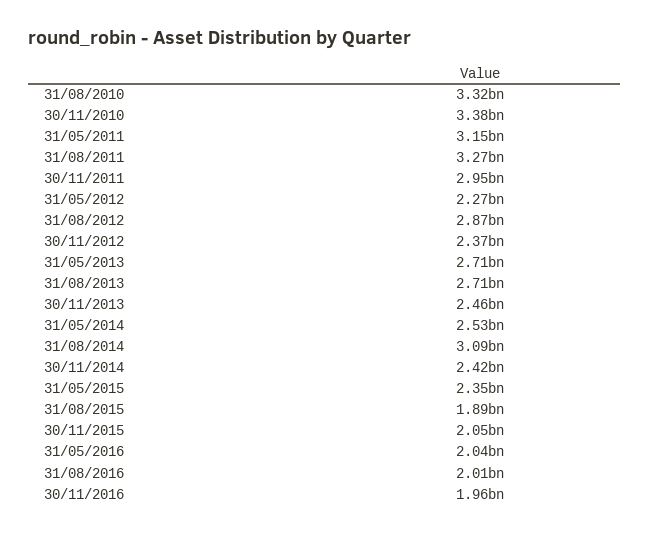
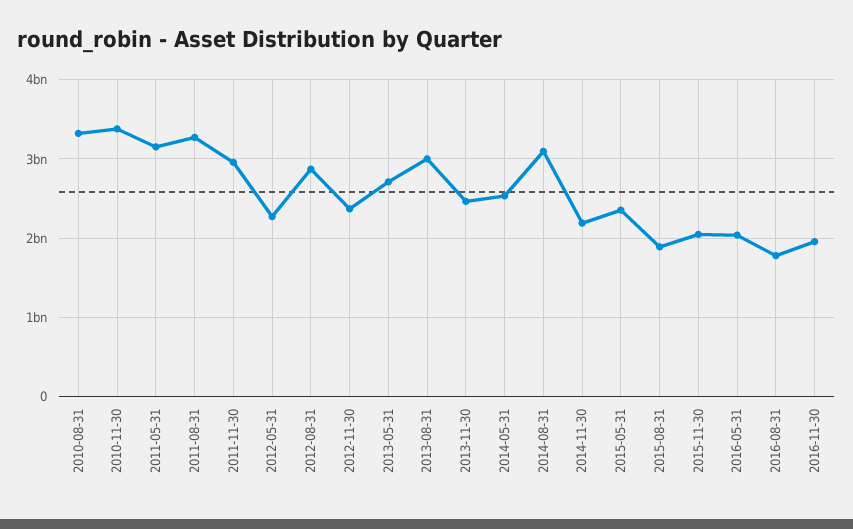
31/08/2013: 2710000000 -> 3000000000
30/11/2014: 2420000000 -> 2200000000
31/08/2016: 2010000000 -> 1800000000

